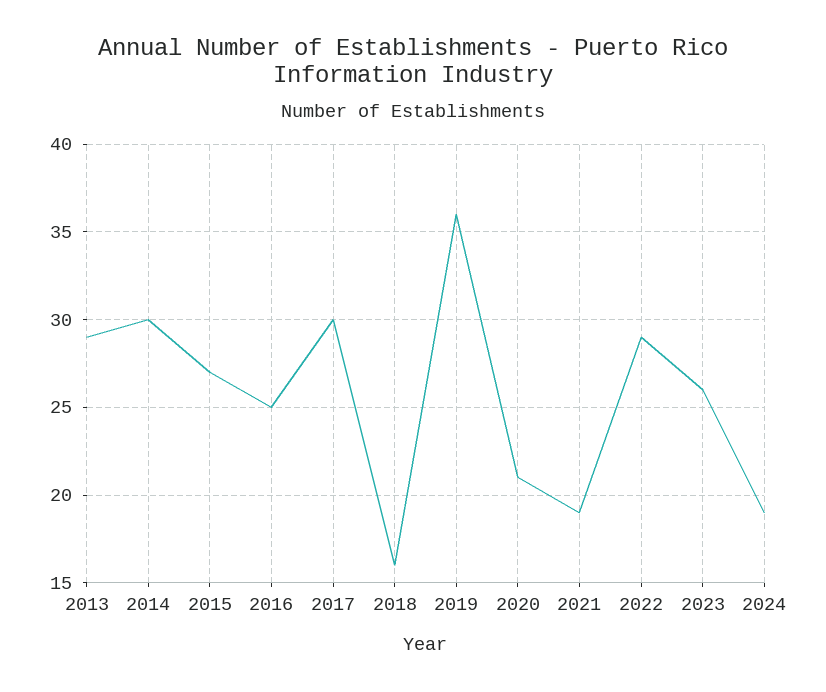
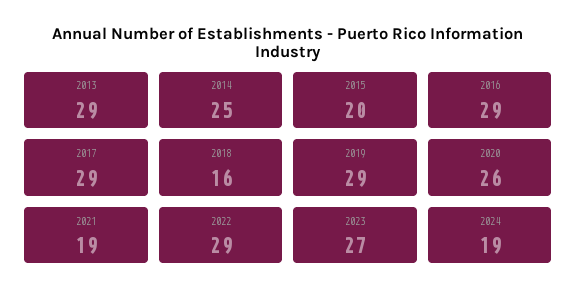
2014: 30 -> 25
2015: 27 -> 20
2016: 25 -> 29
2017: 30 -> 29
2019: 36 -> 29
2020: 21 -> 26
2023: 26 -> 27

